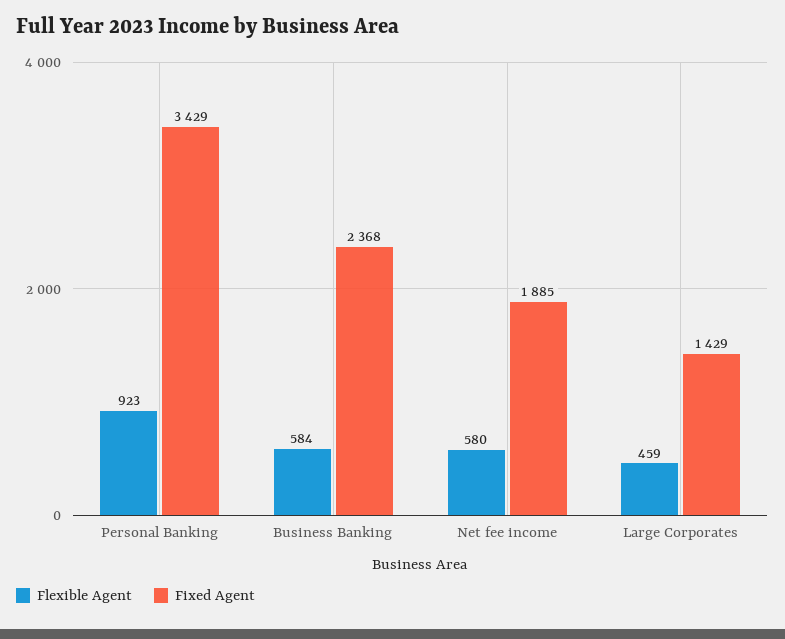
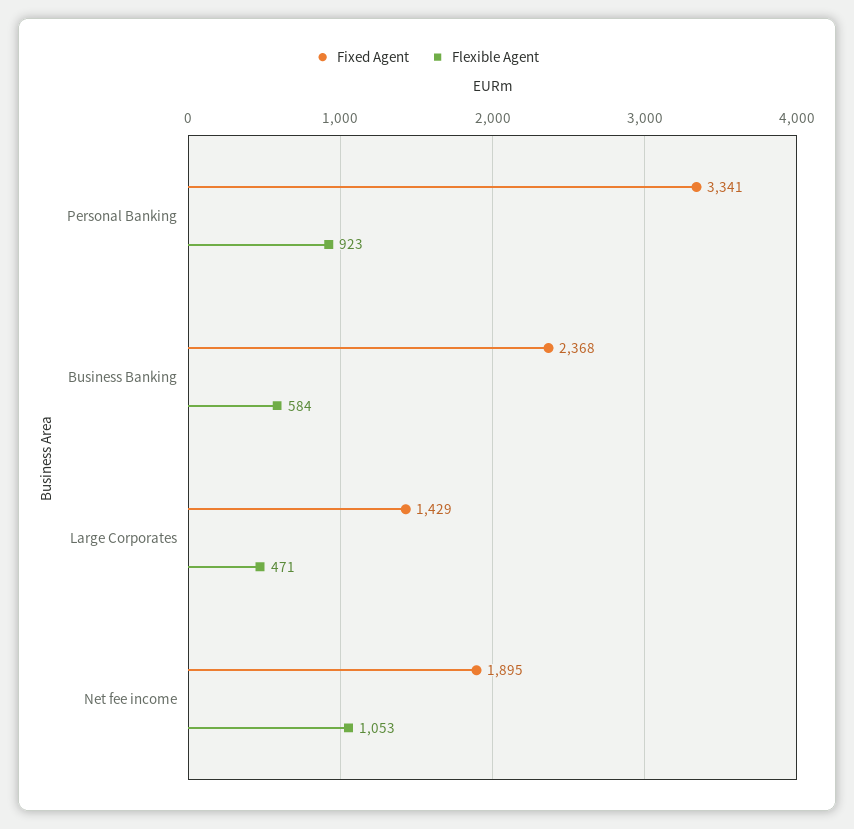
Fixed Agent, Personal Banking: 3429 -> 3341
Flexible Agent, Net fee income: 580 -> 1053
Fixed Agent, Net fee income: 1885 -> 1895
Flexible Agent, Large Corporates: 459 -> 471

